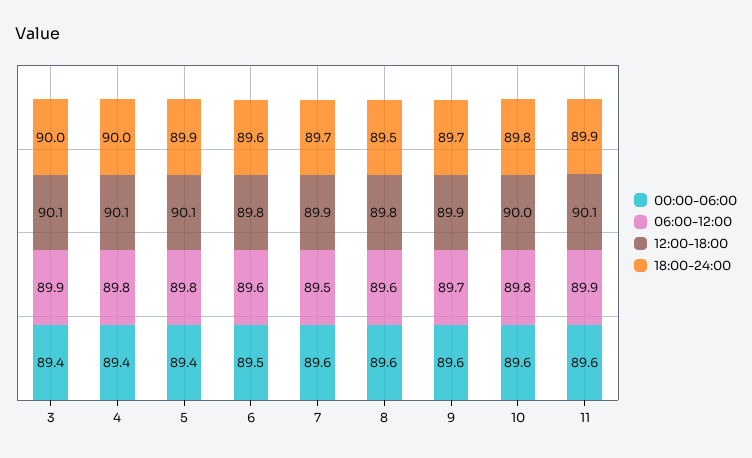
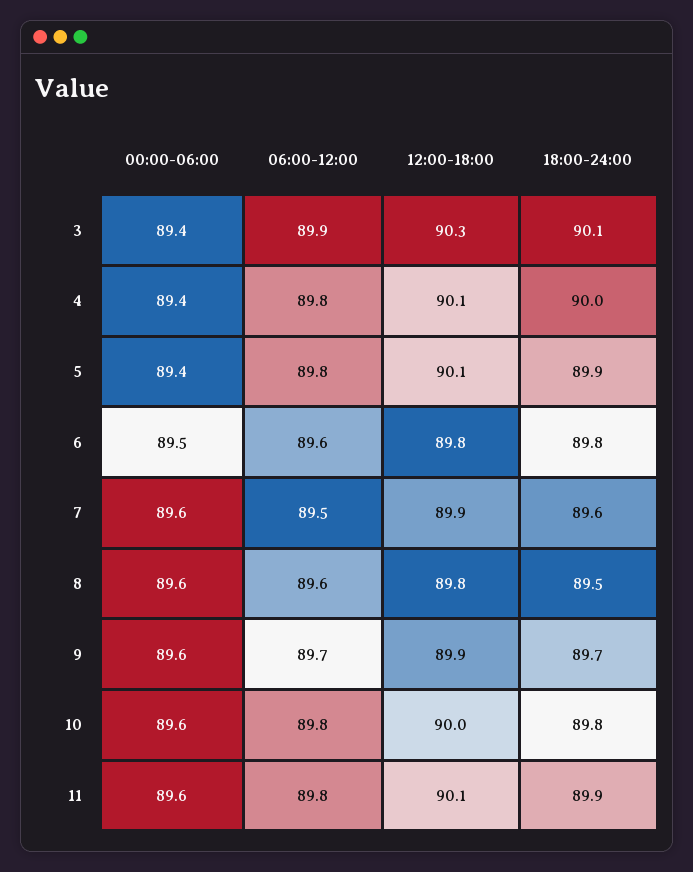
12:00-18:00, 3: 90.1 -> 90.3
18:00-24:00, 3: 90 -> 90.1
18:00-24:00, 6: 89.6 -> 89.8
18:00-24:00, 7: 89.7 -> 89.6
06:00-12:00, 11: 89.9 -> 89.8

